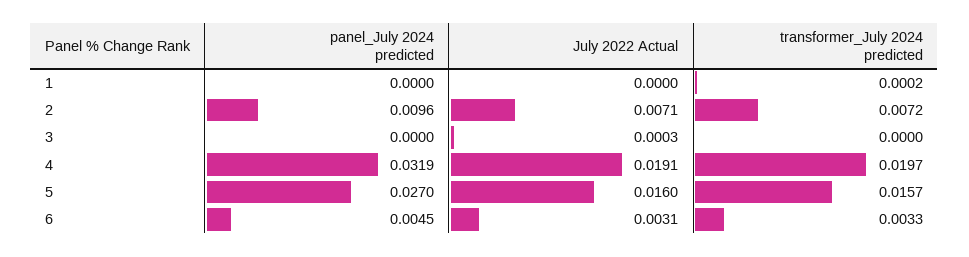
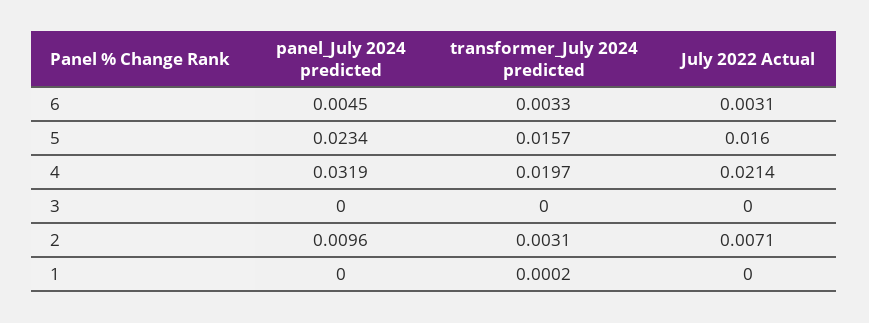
transformer_July 2024 predicted, 2: 0.0072 -> 0.0031
July 2022 Actual, 3: 0.0003 -> 0
July 2022 Actual, 4: 0.0191 -> 0.0214
panel_July 2024 predicted, 5: 0.027 -> 0.0234

